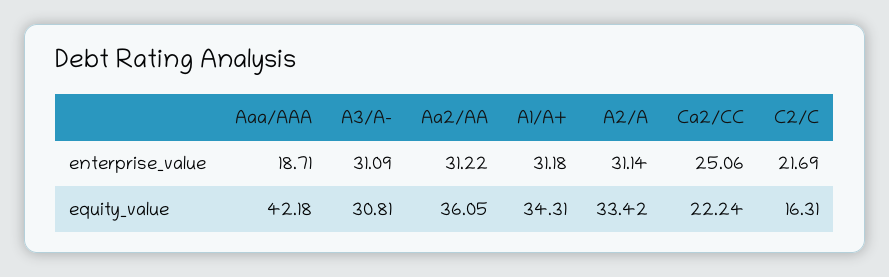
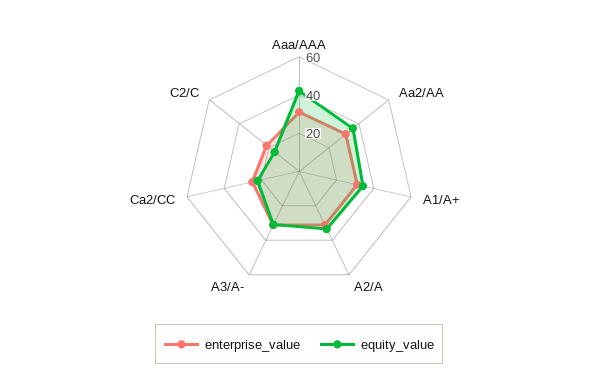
enterprise_value, Aaa/AAA: 18.71 -> 30

